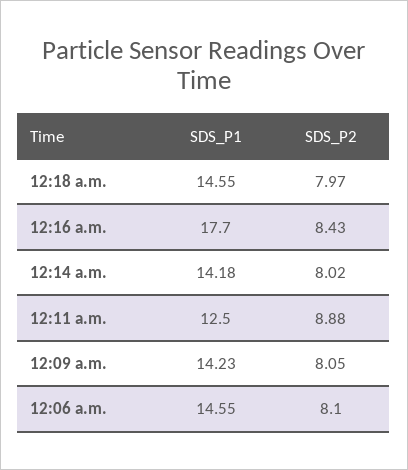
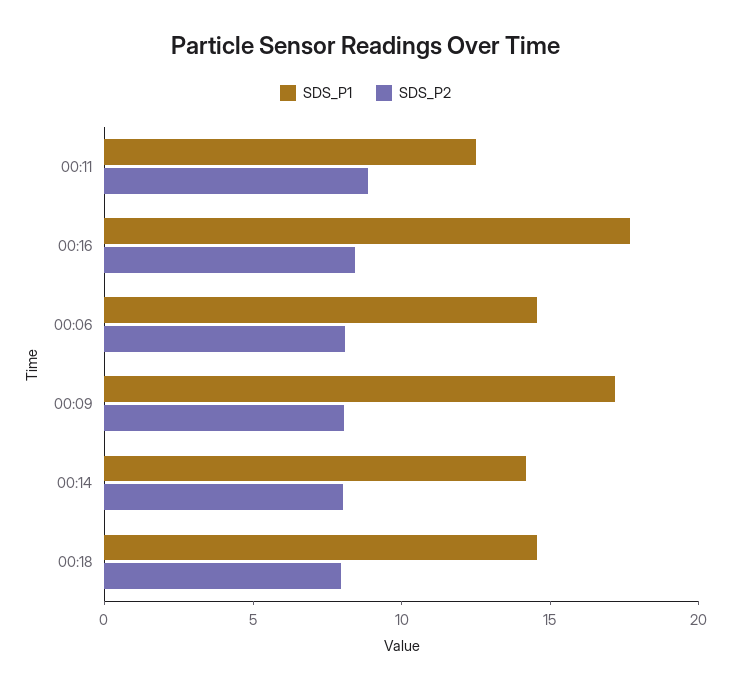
SDS_P1, 12:09 a.m.: 14.23 -> 17

